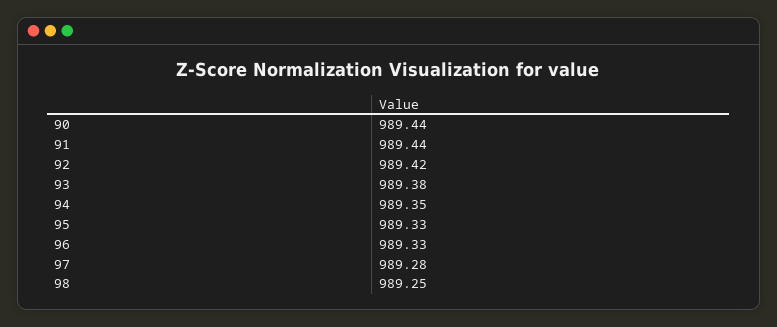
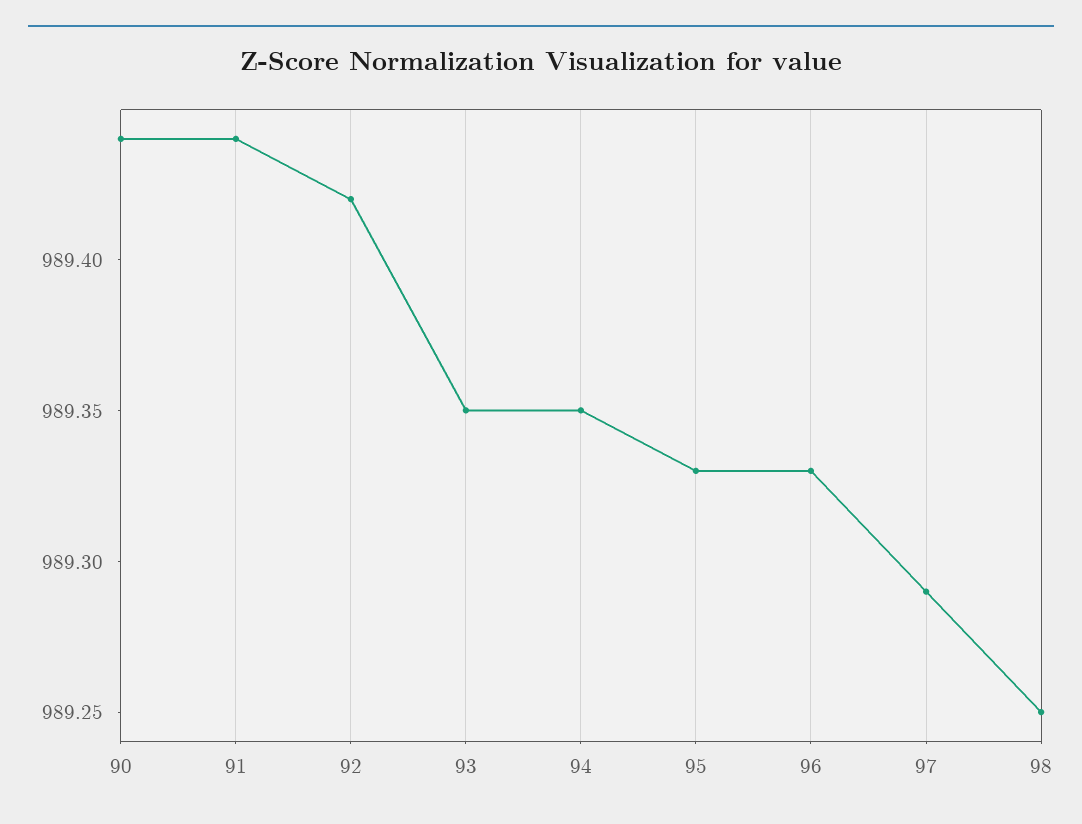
93: 989.38 -> 989.35
97: 989.28 -> 989.29

